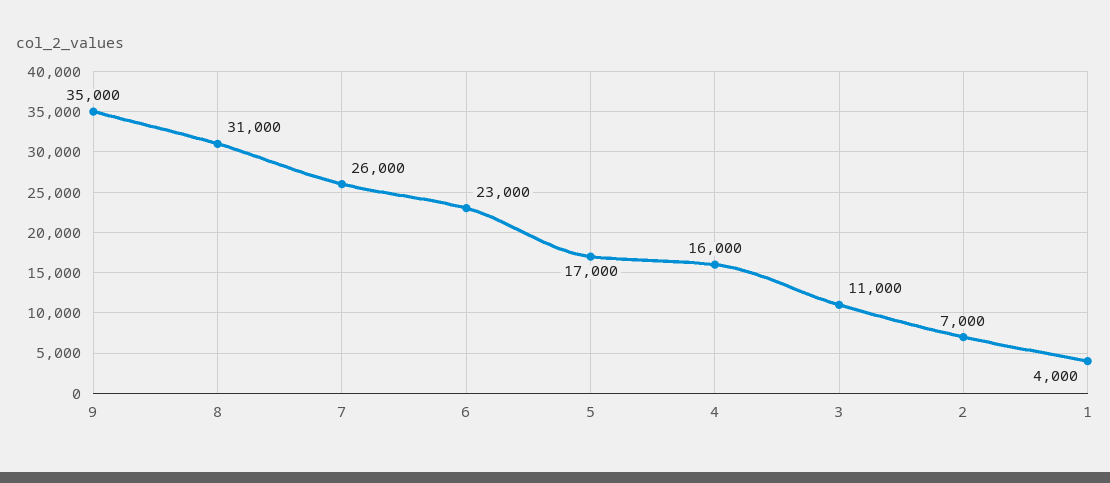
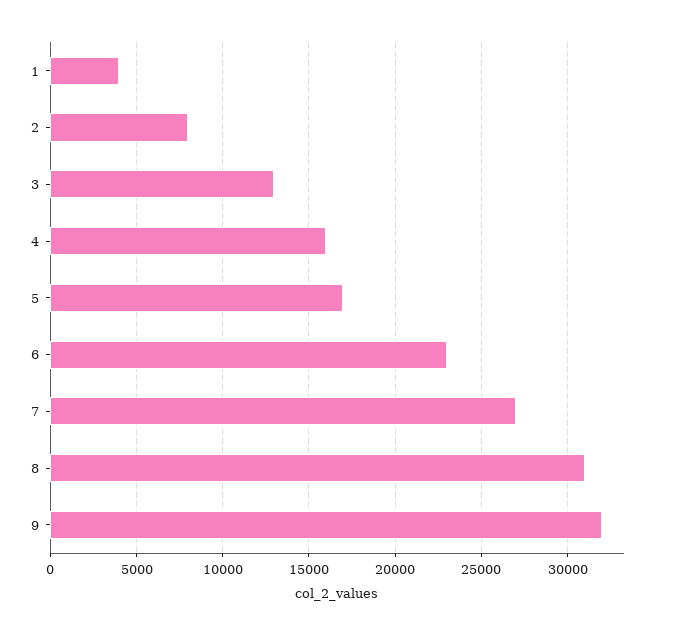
9: 35000 -> 32000
7: 26000 -> 27000
3: 11000 -> 13000
2: 7000 -> 8000

